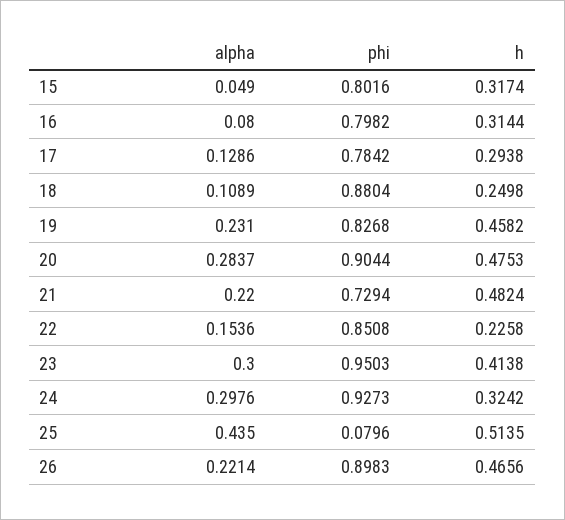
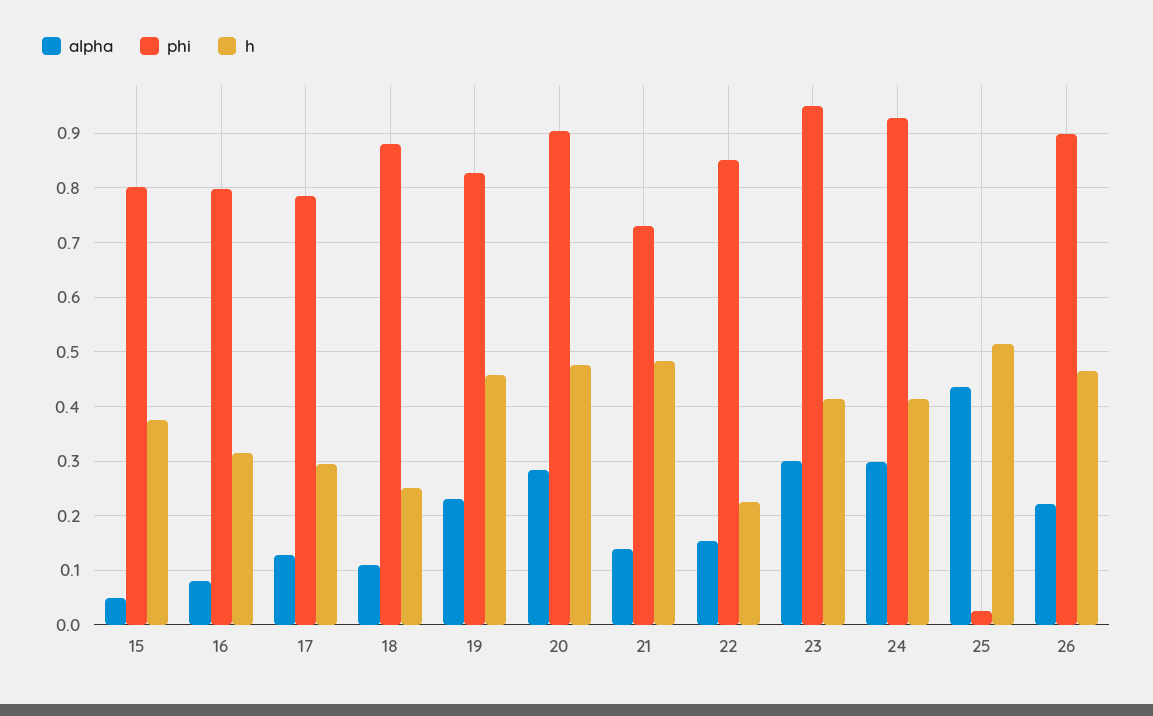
h, 15: 0.3174 -> 0.38
alpha, 21: 0.22 -> 0.14
h, 24: 0.3242 -> 0.42
phi, 25: 0.0796 -> 0.02

